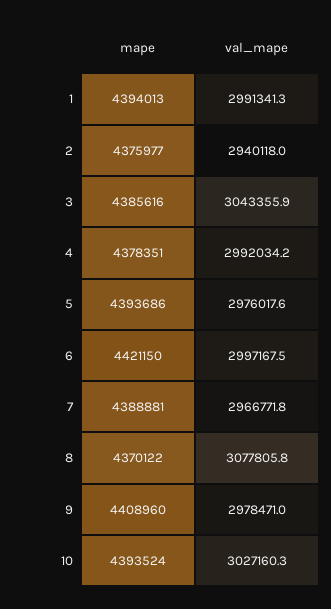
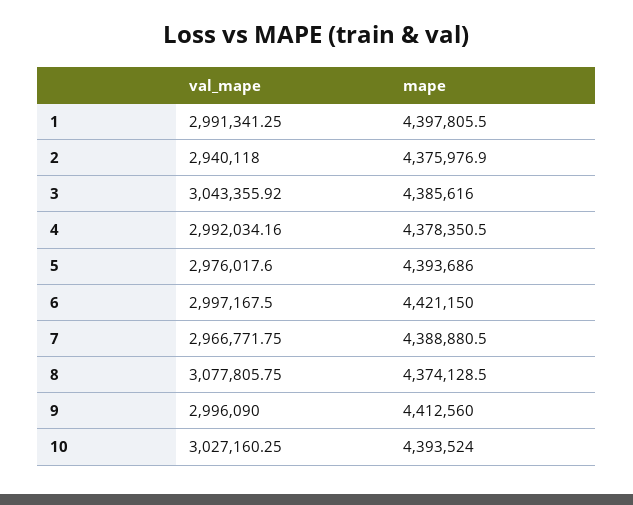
mape, 1: 4394013 -> 4397805.5
mape, 8: 4370122 -> 4374128.5
mape, 9: 4408960 -> 4412560
val_mape, 9: 2978471 -> 2996090

